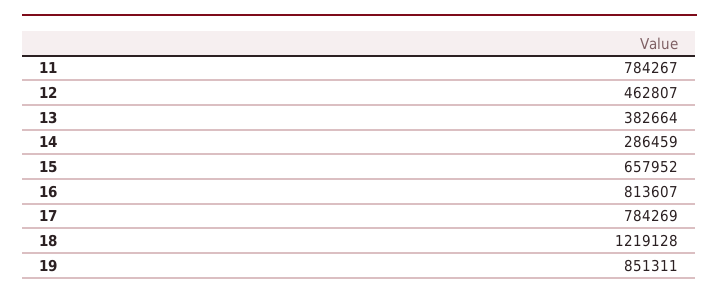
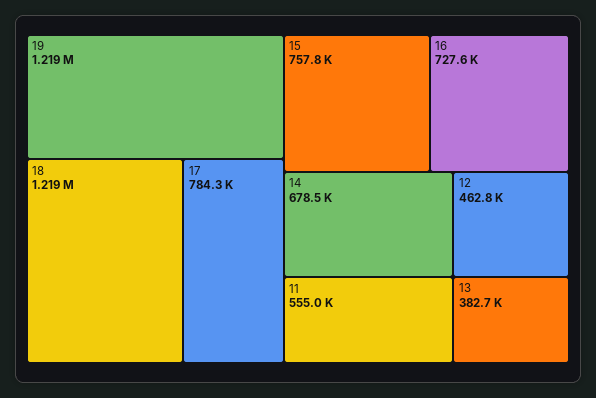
11: 784267 -> 555000
14: 286459 -> 678500
15: 657952 -> 757800
16: 813607 -> 727600
19: 851311 -> 1219000

